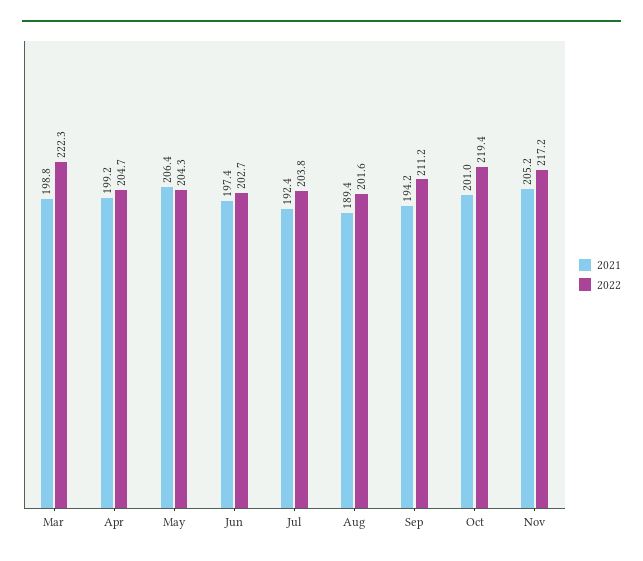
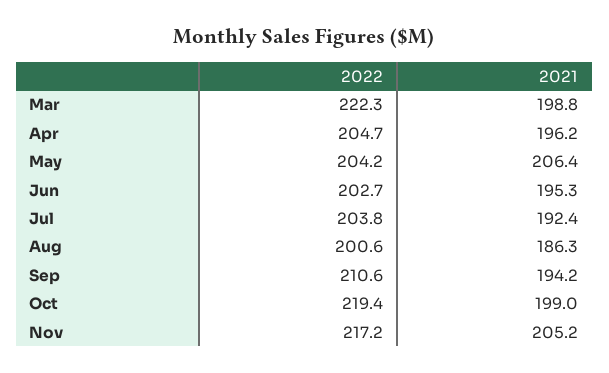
2021, Apr: 199.2 -> 196.2
2022, May: 204.3 -> 204.2
2021, Jun: 197.4 -> 195.3
2021, Aug: 189.4 -> 186.3
2022, Aug: 201.6 -> 200.6
2022, Sep: 211.2 -> 210.6
2021, Oct: 201 -> 199

